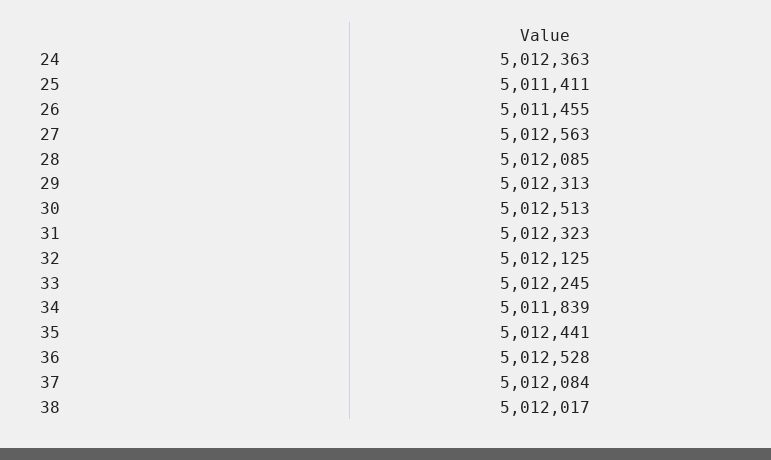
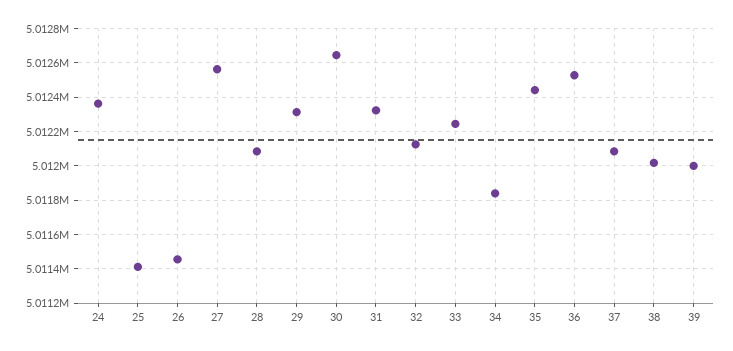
30: 5012513 -> 5012650
39: none -> 5012000

